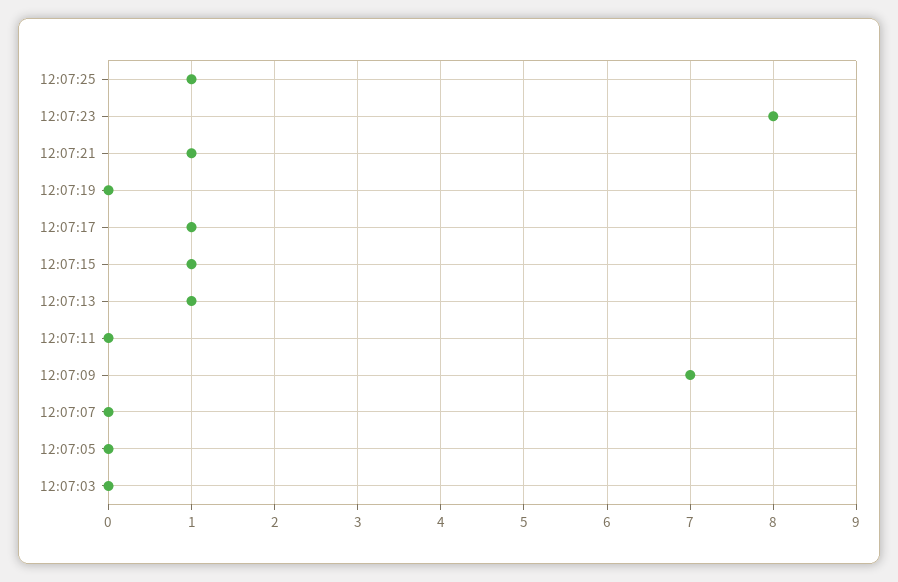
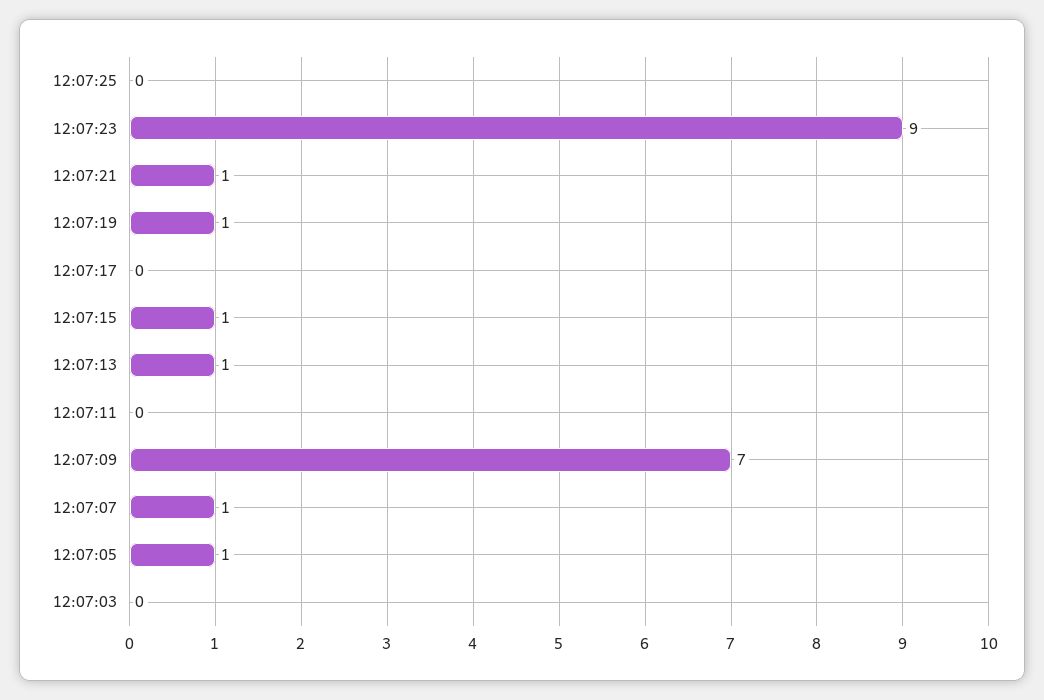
12:07:25: 1 -> 0
12:07:23: 8 -> 9
12:07:19: 0 -> 1
12:07:17: 1 -> 0
12:07:07: 0 -> 1
12:07:05: 0 -> 1

